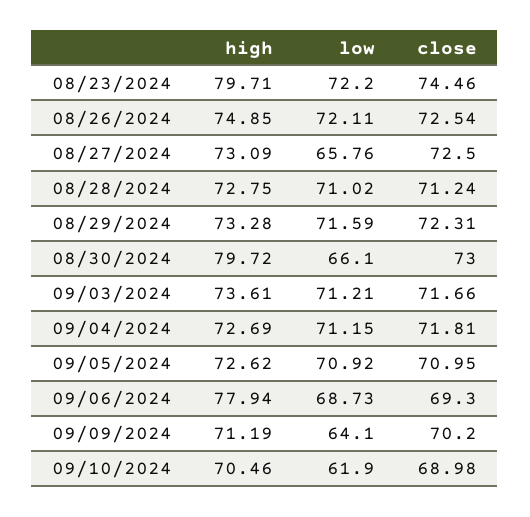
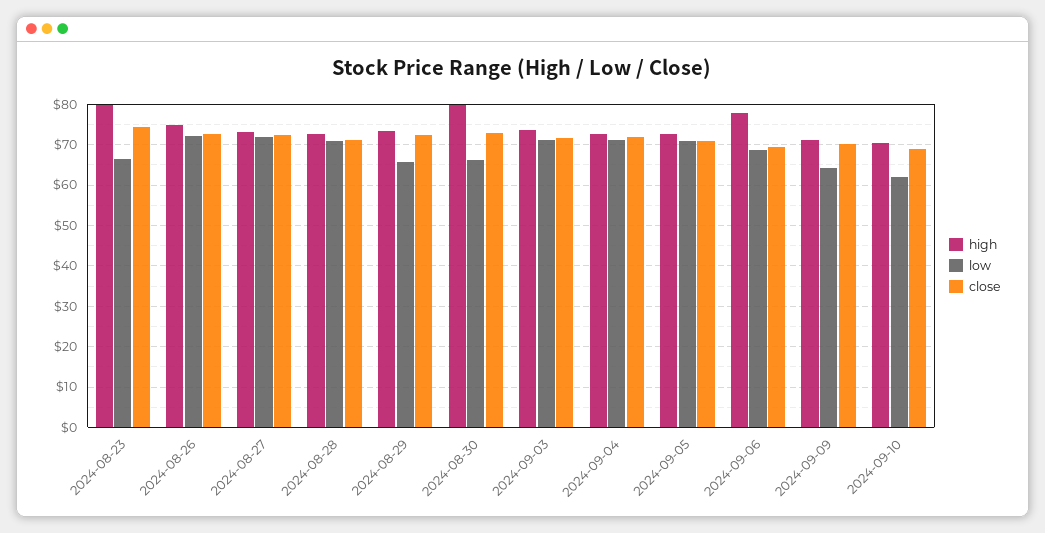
low, 08/23/2024: 72.2 -> 66
low, 08/27/2024: 65.76 -> 72
low, 08/29/2024: 71.59 -> 66

